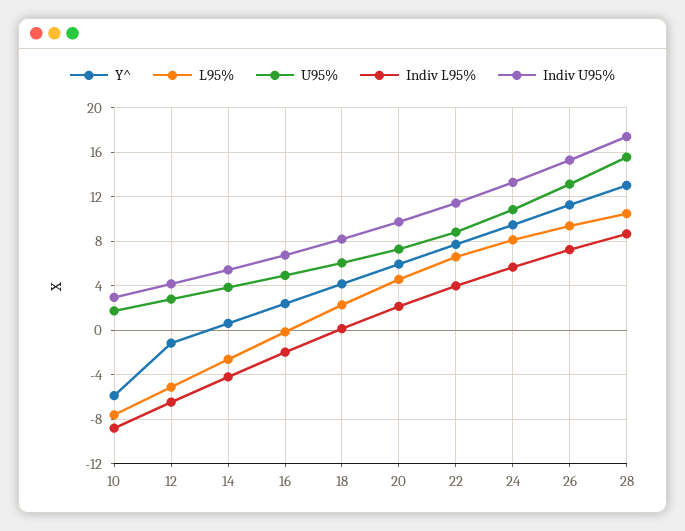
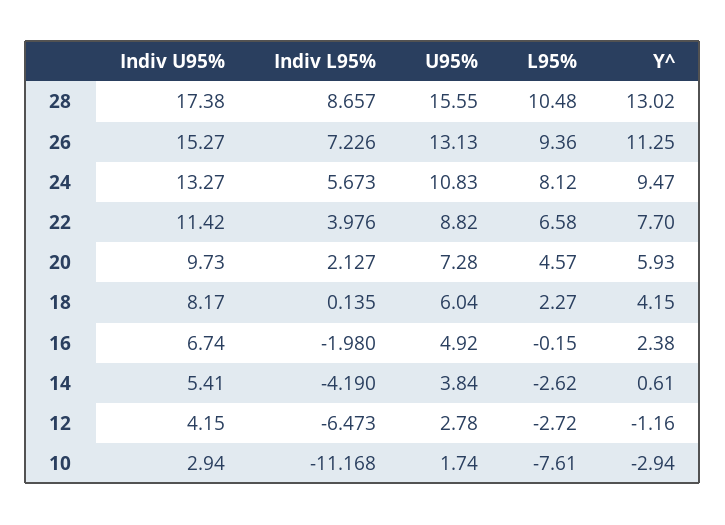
Y^, 10: -6 -> -2.94
Indiv L95%, 10: -9 -> -11.168
L95%, 12: -5 -> -2.72

